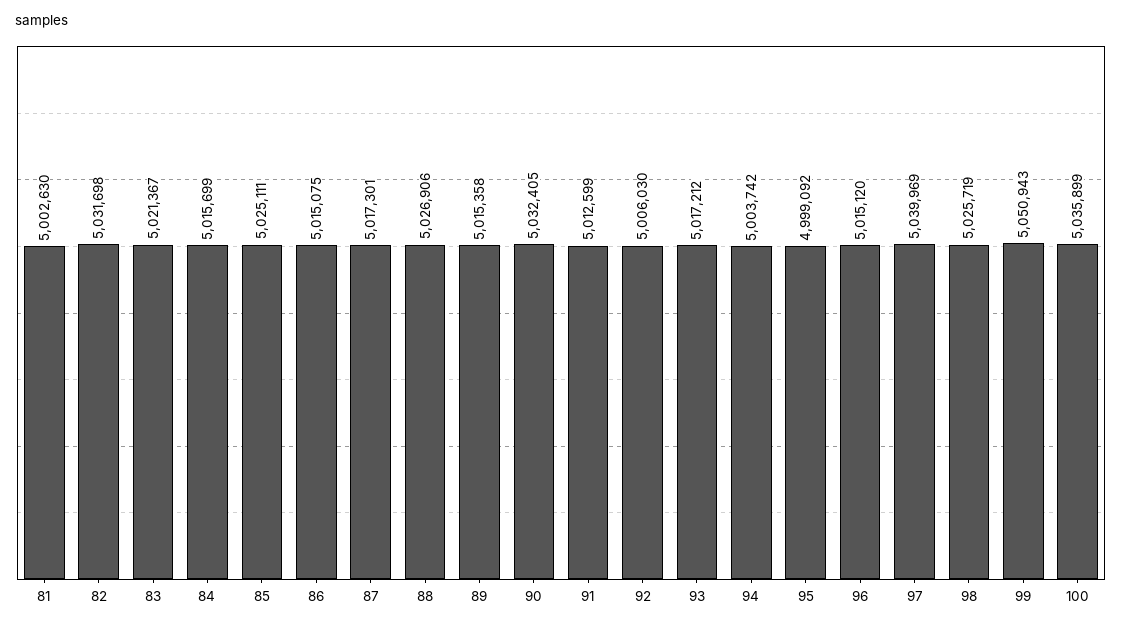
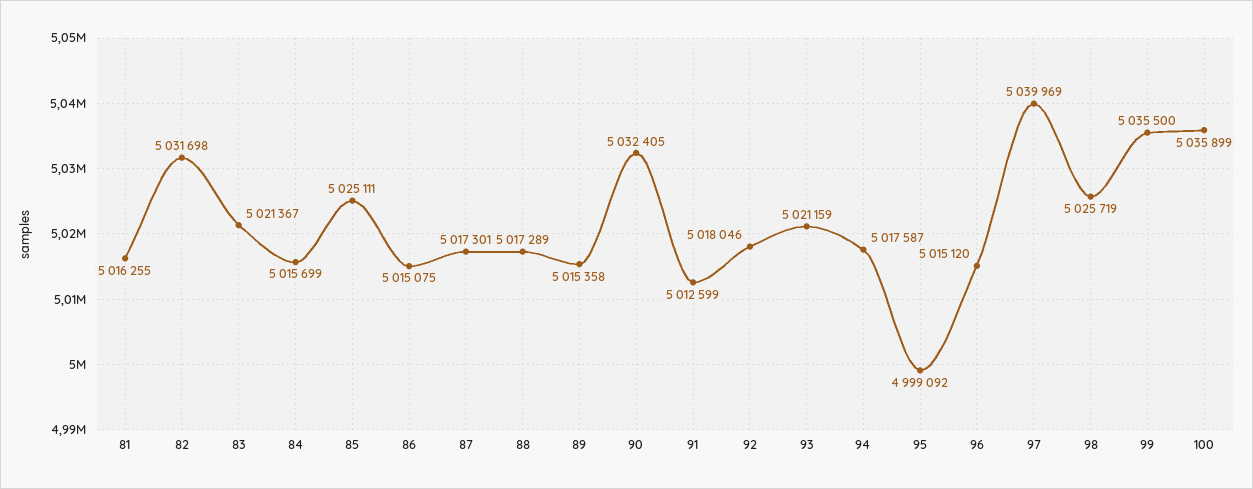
81: 5002630 -> 5016255
88: 5026906 -> 5017289
92: 5006030 -> 5018046
93: 5017212 -> 5021159
94: 5003742 -> 5017587
99: 5050943 -> 5035500

